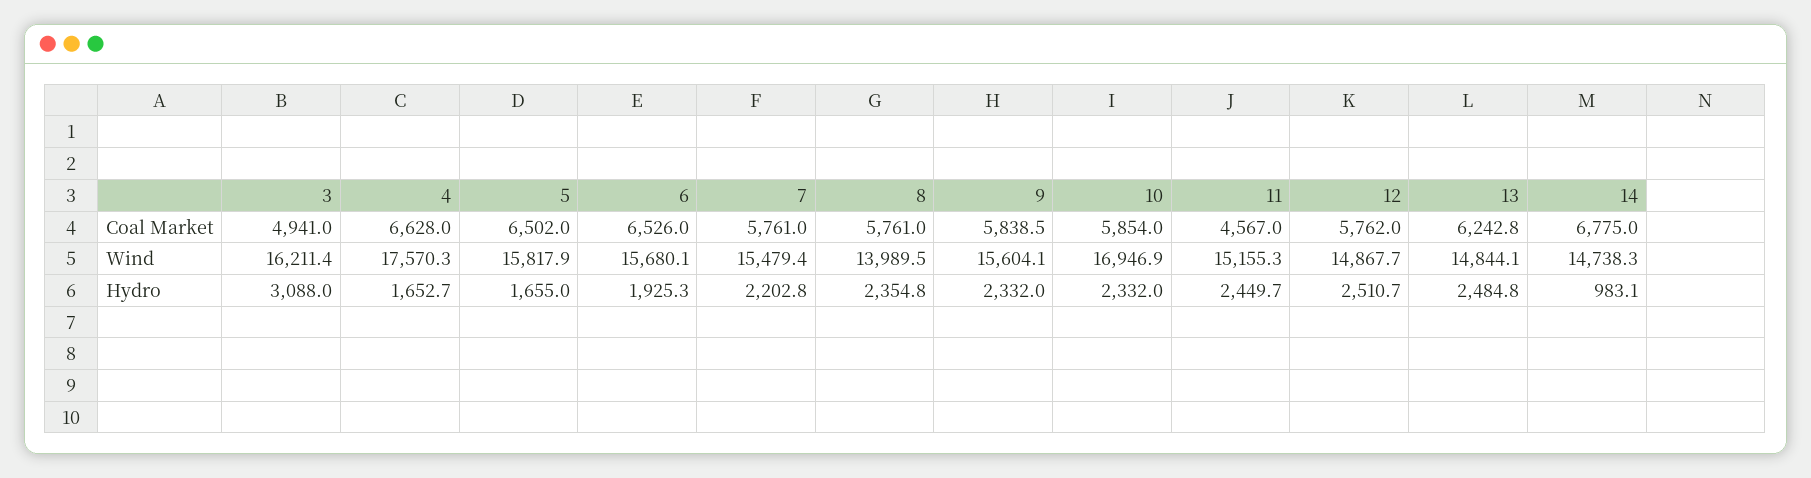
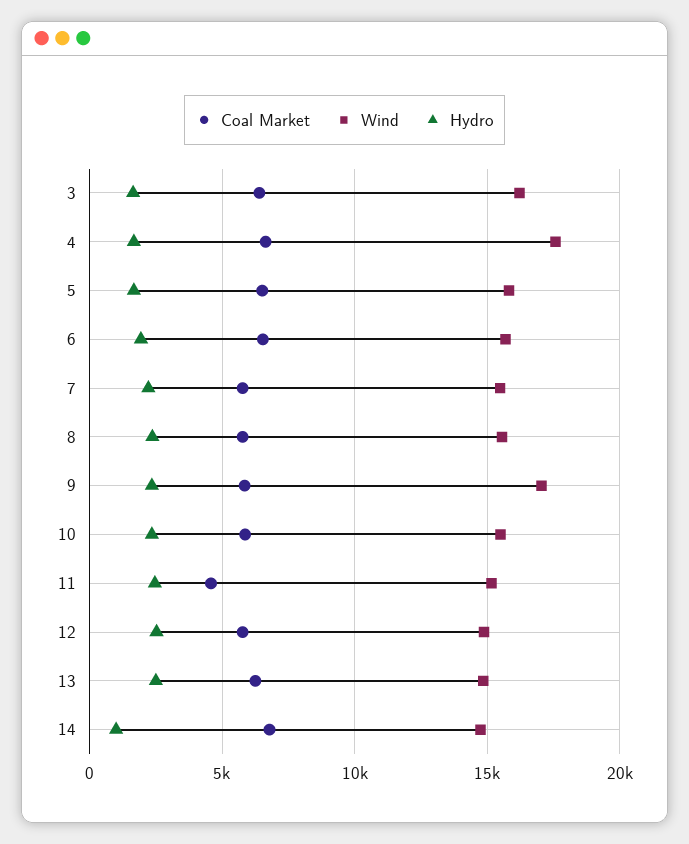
Coal Market, 3: 4941 -> 6500
Wind, 8: 13989.5 -> 15500
Wind, 9: 15604.1 -> 17000
Wind, 10: 16946.9 -> 15500
Hydro, 3: 3088 -> 1500

